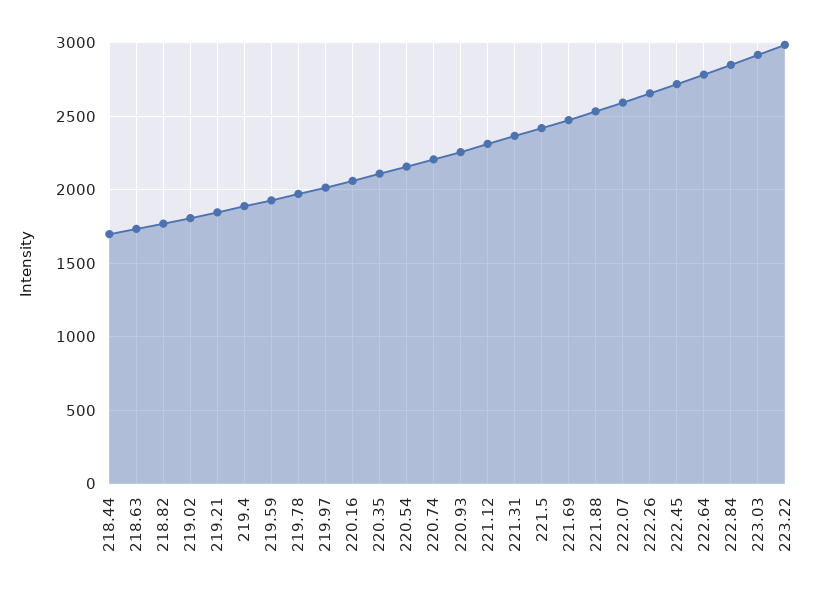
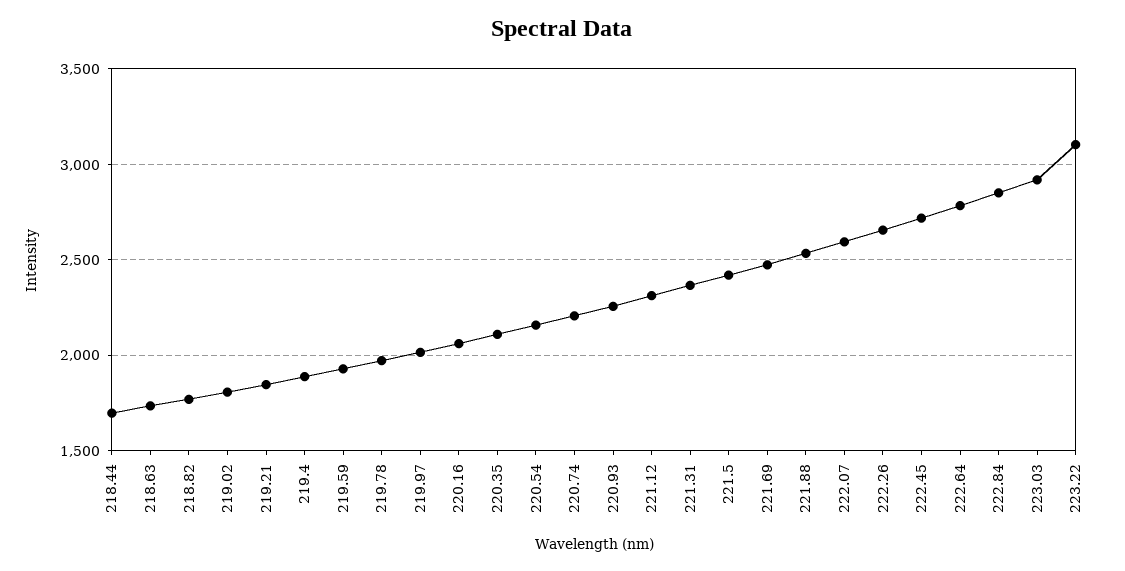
223.22: 3000 -> 3100

